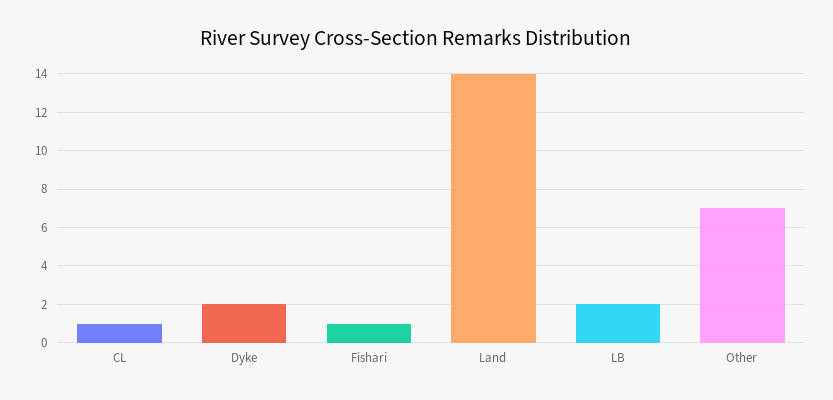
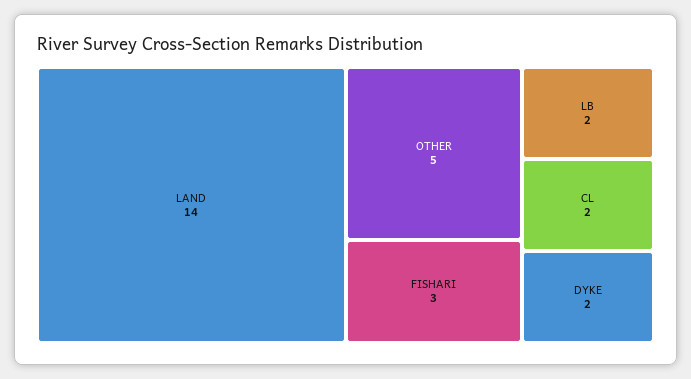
CL: 1 -> 2
Fishari: 1 -> 3
Other: 7 -> 5

